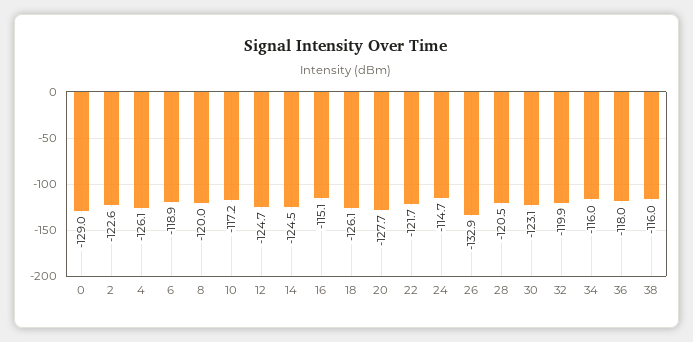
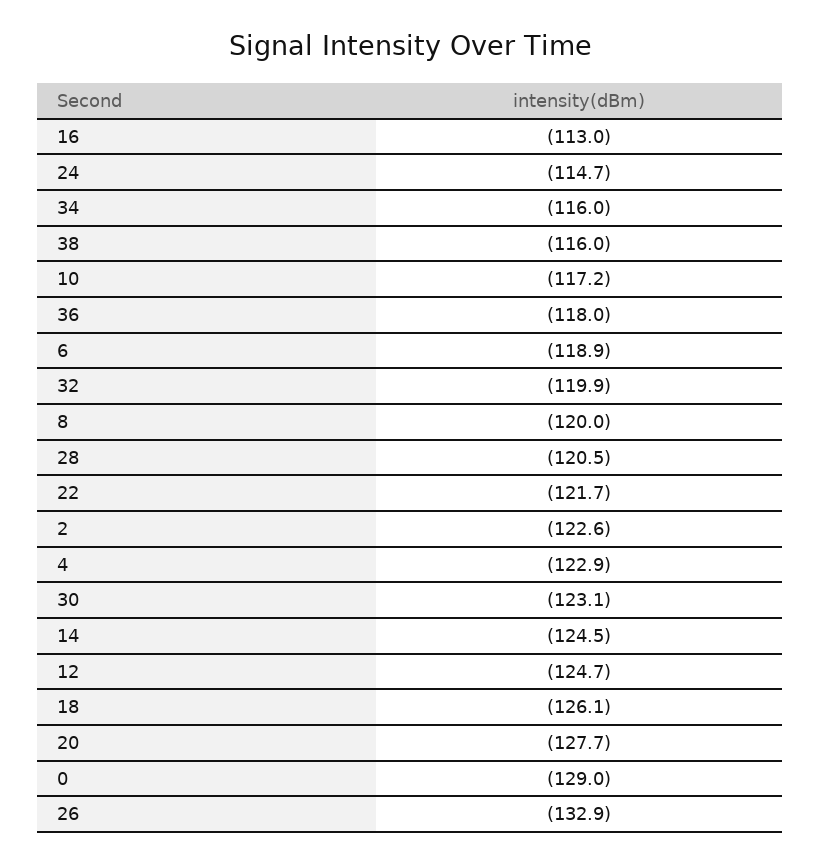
4: -126.1 -> -122.9
16: -115.1 -> -113

